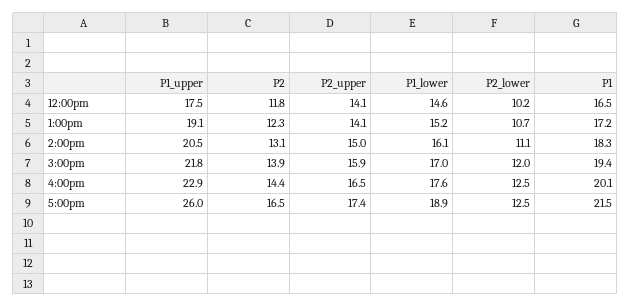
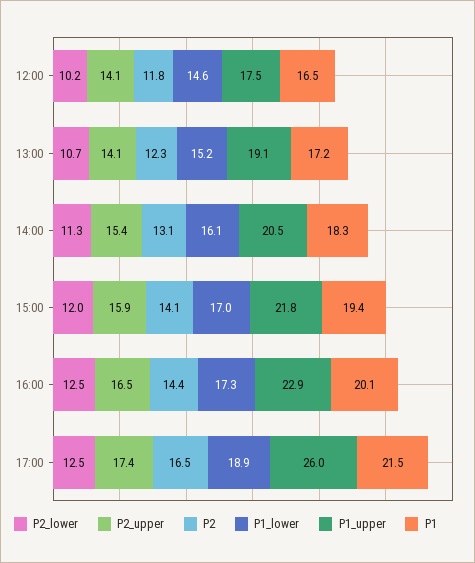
P2_upper, 2:00pm: 15 -> 15.4
P2_lower, 2:00pm: 11.1 -> 11.3
P2, 3:00pm: 13.9 -> 14.1
P1_lower, 4:00pm: 17.6 -> 17.3

